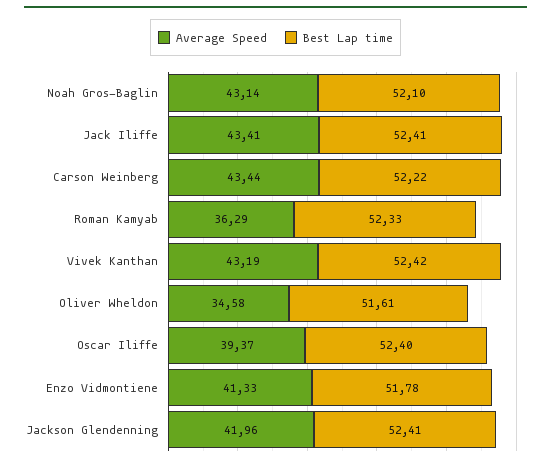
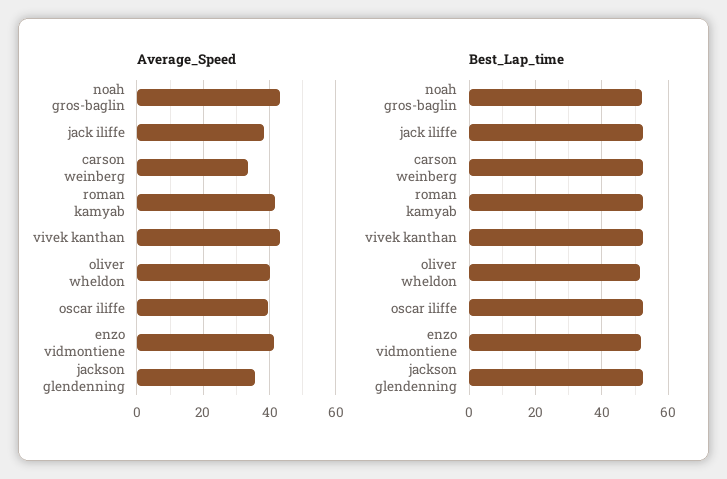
Average Speed, Jack Iliffe: 43.41 -> 38
Average Speed, Carson Weinberg: 43.44 -> 34
Average Speed, Roman Kamyab: 36.29 -> 42
Average Speed, Oliver Wheldon: 34.58 -> 40
Average Speed, Jackson Glendenning: 41.96 -> 36

